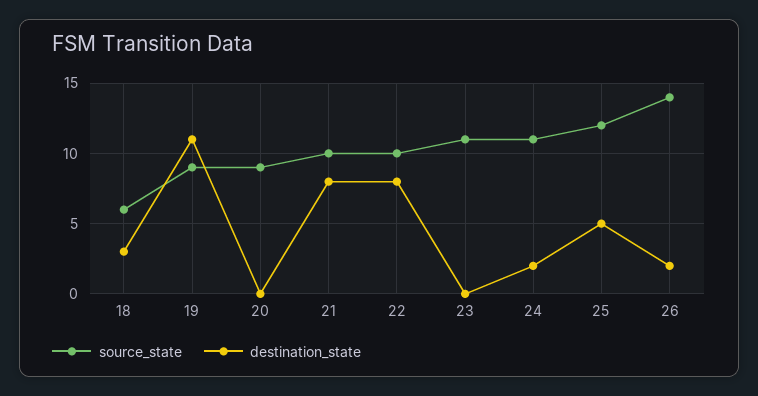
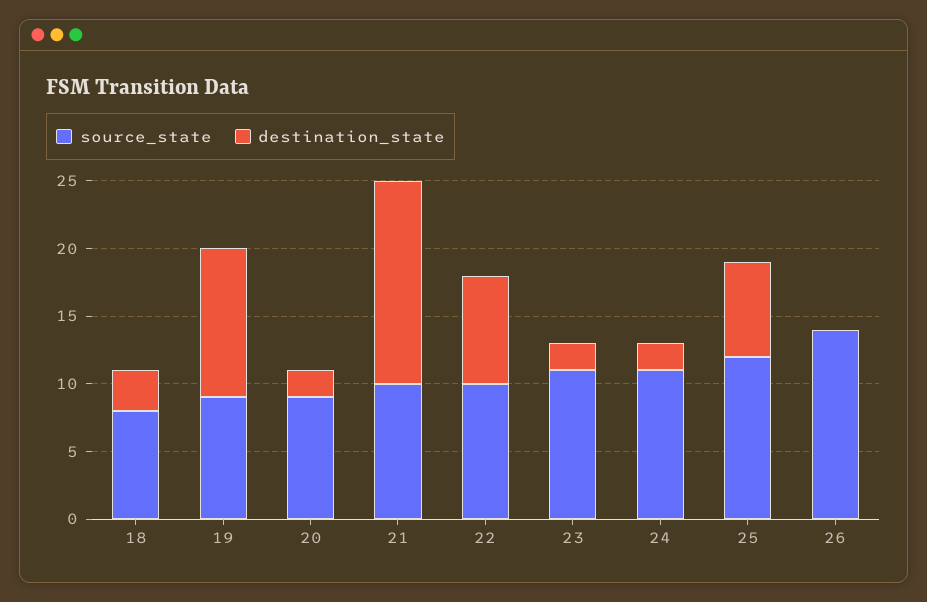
source_state, 18: 6 -> 8
destination_state, 20: 0 -> 2
destination_state, 21: 8 -> 15
destination_state, 23: 0 -> 2
destination_state, 25: 5 -> 7
destination_state, 26: 2 -> 0

